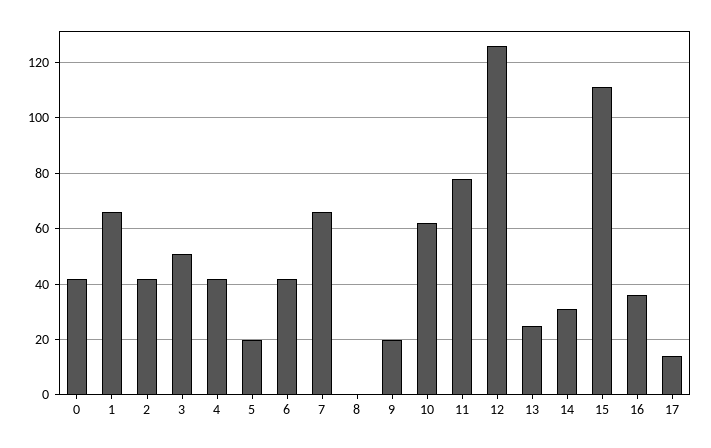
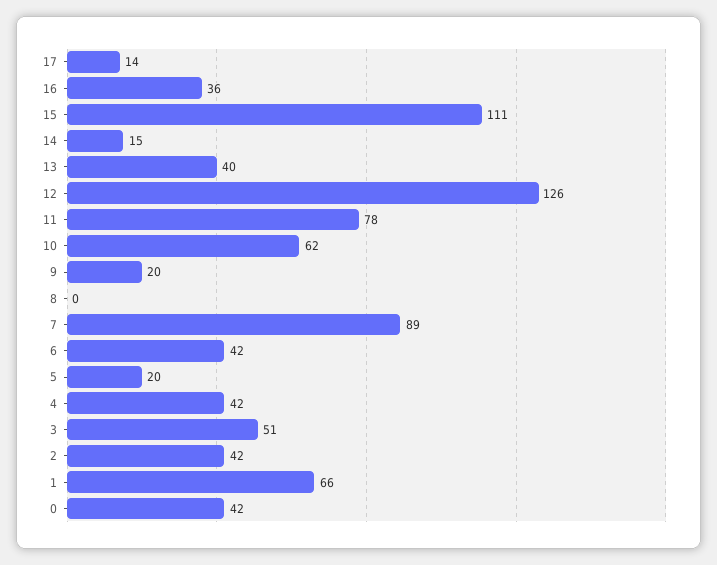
7: 65 -> 89
13: 25 -> 40
14: 30 -> 15

